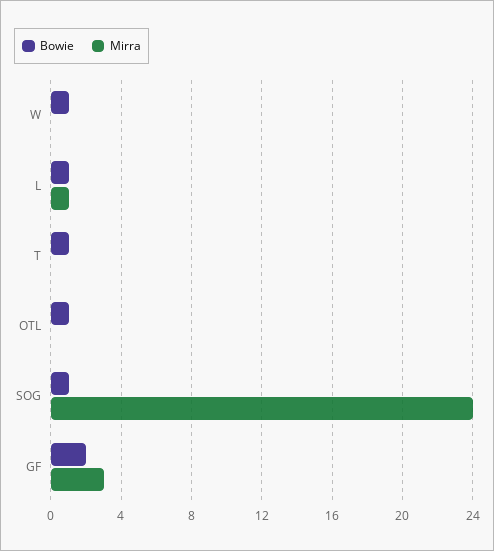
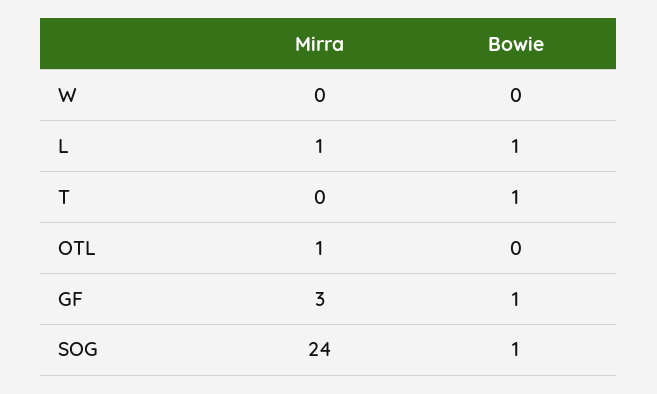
Bowie, W: 1 -> 0
Bowie, OTL: 1 -> 0
Mirra, OTL: 0 -> 1
Bowie, GF: 2 -> 1

